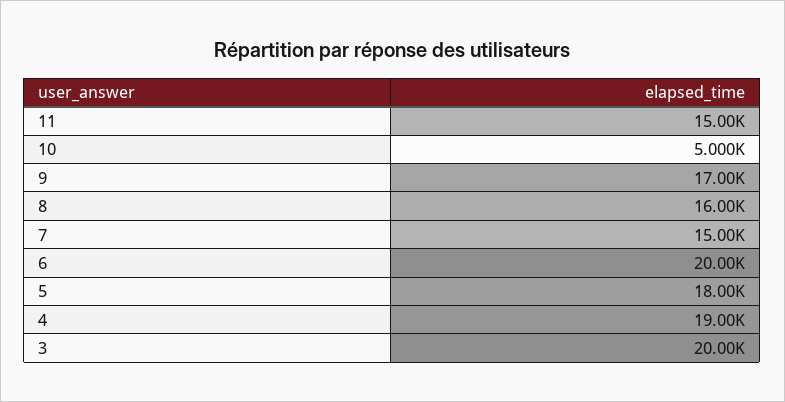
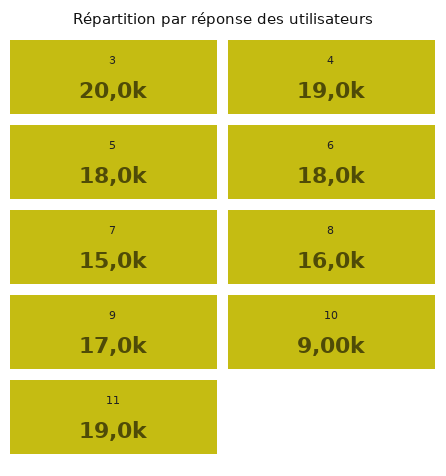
11: 15000 -> 19000
10: 5000 -> 9000
6: 20000 -> 18000

